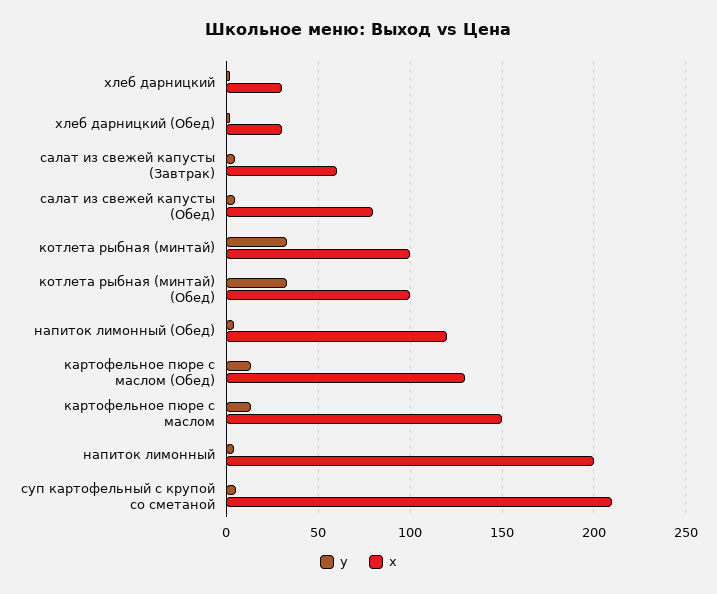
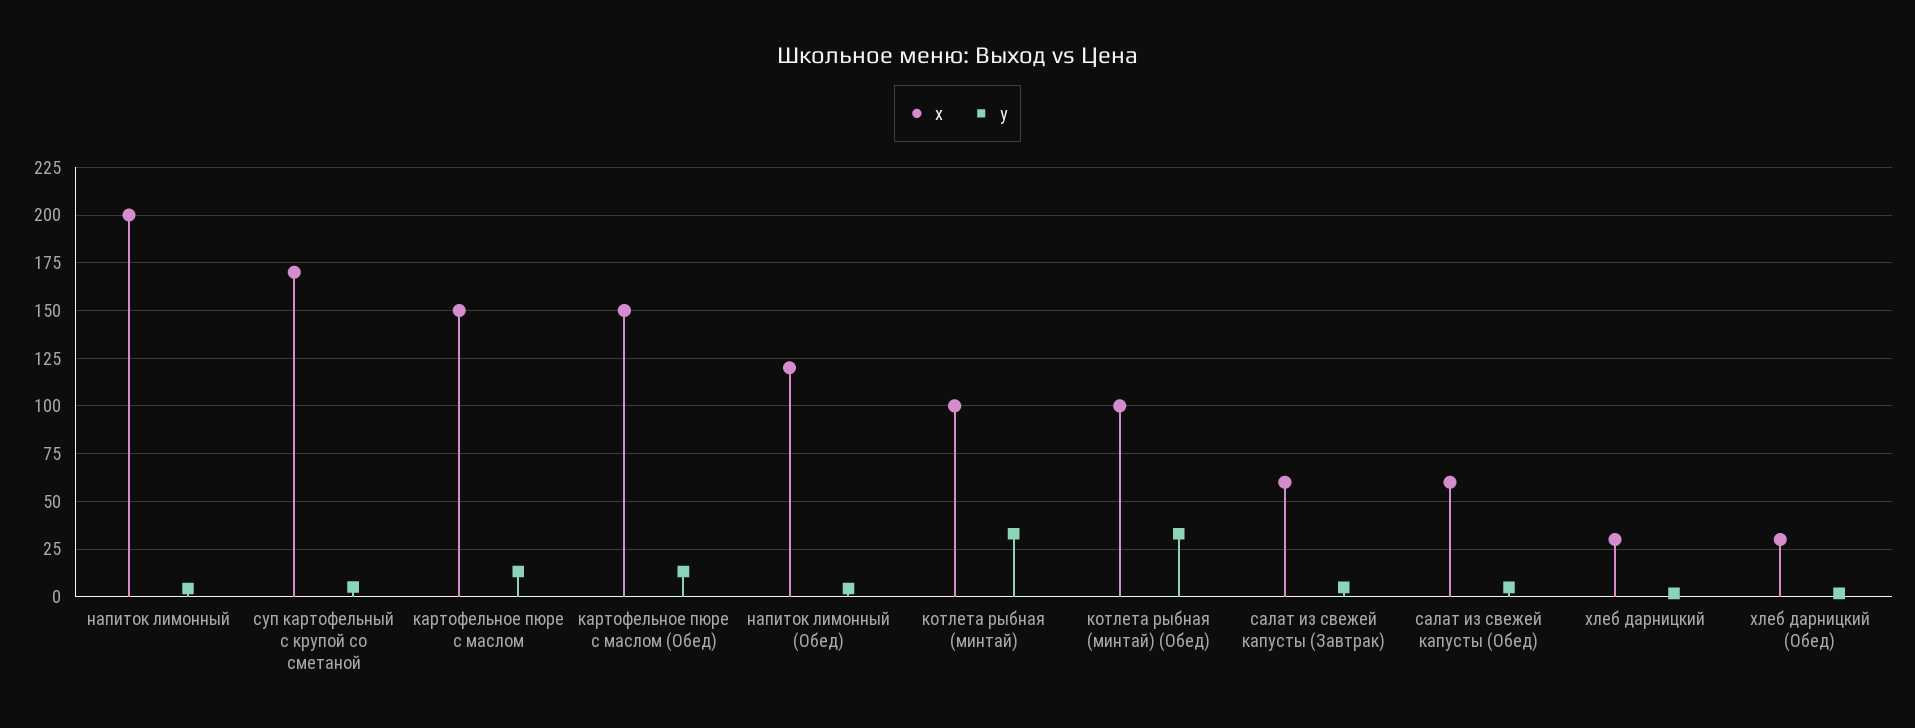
x, салат из свежей капусты (Обед): 80 -> 60
x, картофельное пюре с маслом (Обед): 130 -> 150
x, суп картофельный с крупой со сметаной: 210 -> 170

